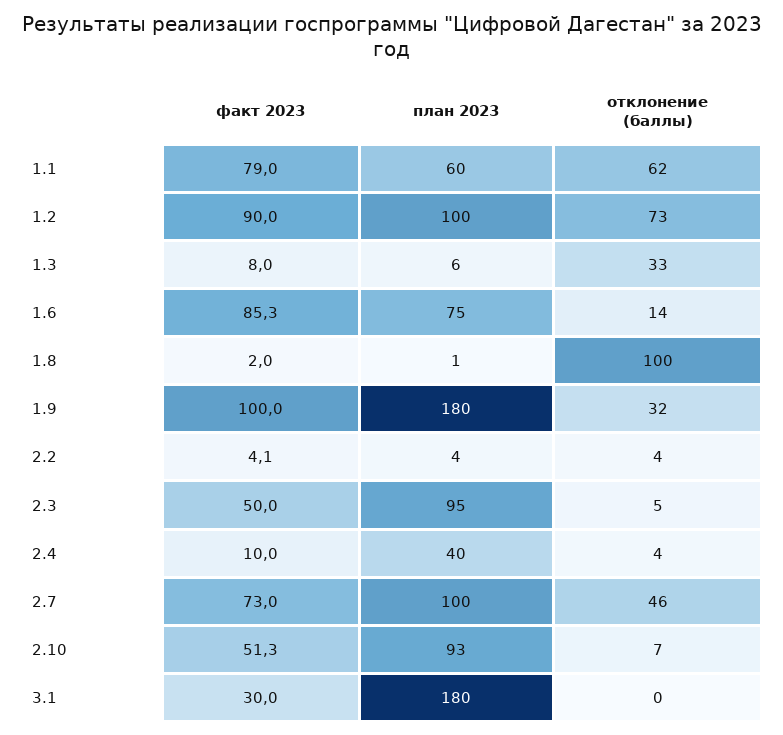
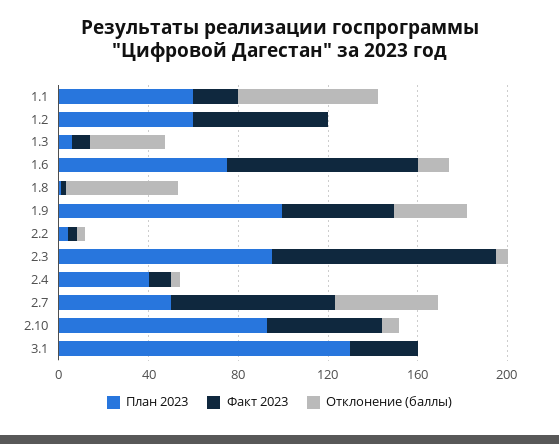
факт 2023, 1.1: 79 -> 20
факт 2023, 1.2: 90 -> 60
план 2023, 1.2: 100 -> 60
отклонение (баллы), 1.2: 73 -> 0
отклонение (баллы), 1.8: 100 -> 50
факт 2023, 1.9: 100 -> 50
план 2023, 1.9: 180 -> 100
факт 2023, 2.3: 50 -> 100
план 2023, 2.7: 100 -> 50
план 2023, 3.1: 180 -> 130

